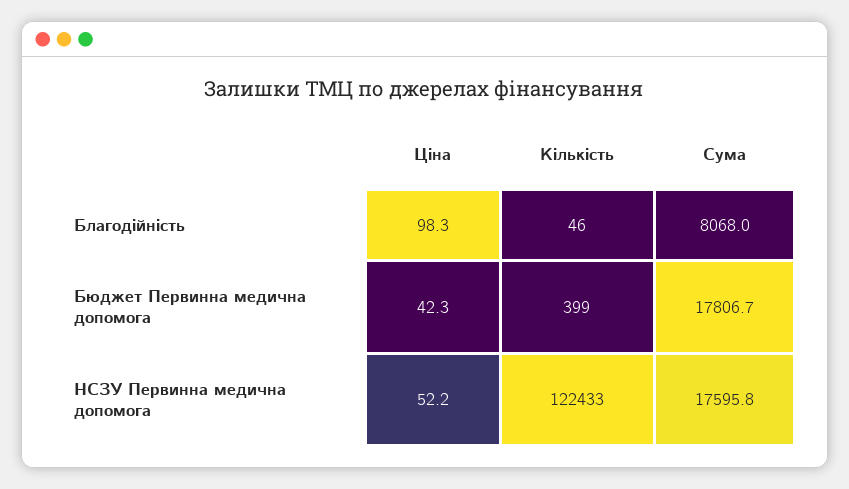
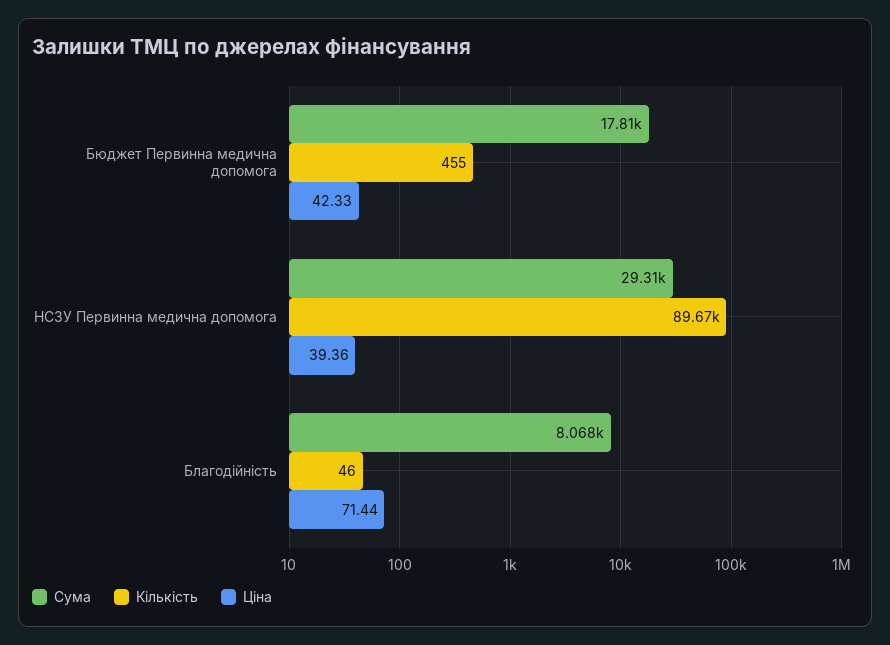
Ціна, Благодійність: 98.3 -> 71.44
Кількість, Бюджет Первинна медична допомога: 399 -> 455
Ціна, НСЗУ Первинна медична допомога: 52.2 -> 39.36
Кількість, НСЗУ Первинна медична допомога: 122433 -> 89670
Сума, НСЗУ Первинна медична допомога: 17595.8 -> 29310

